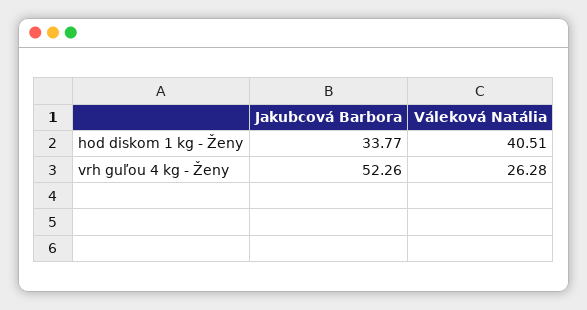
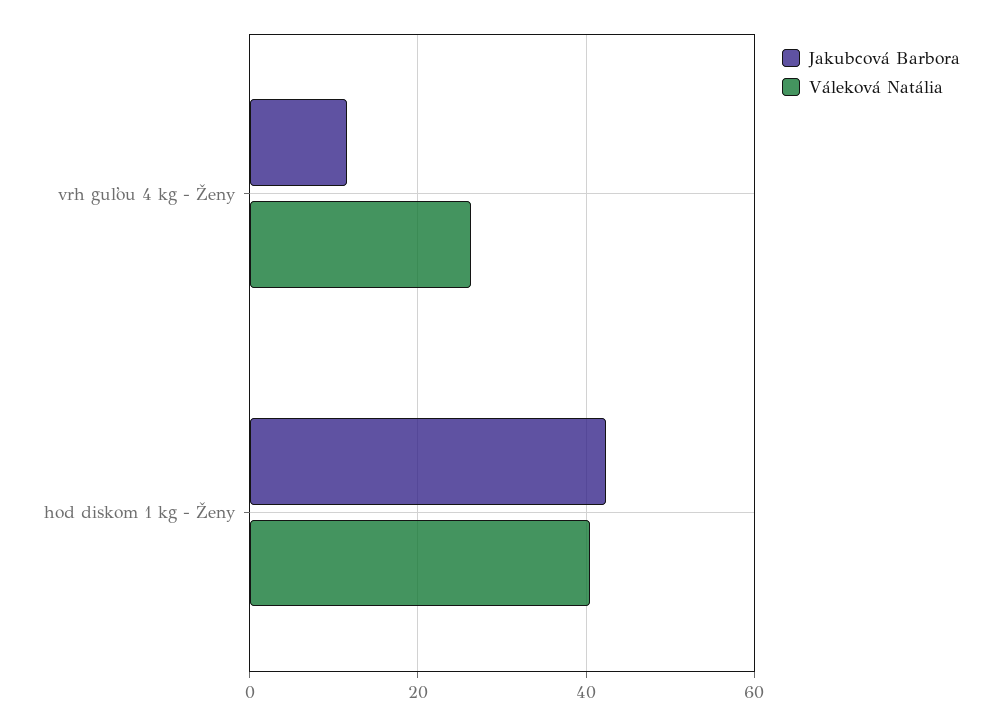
Jakubcová Barbora, hod diskom 1 kg - Ženy: 33.77 -> 42
Jakubcová Barbora, vrh guľou 4 kg - Ženy: 52.26 -> 12

